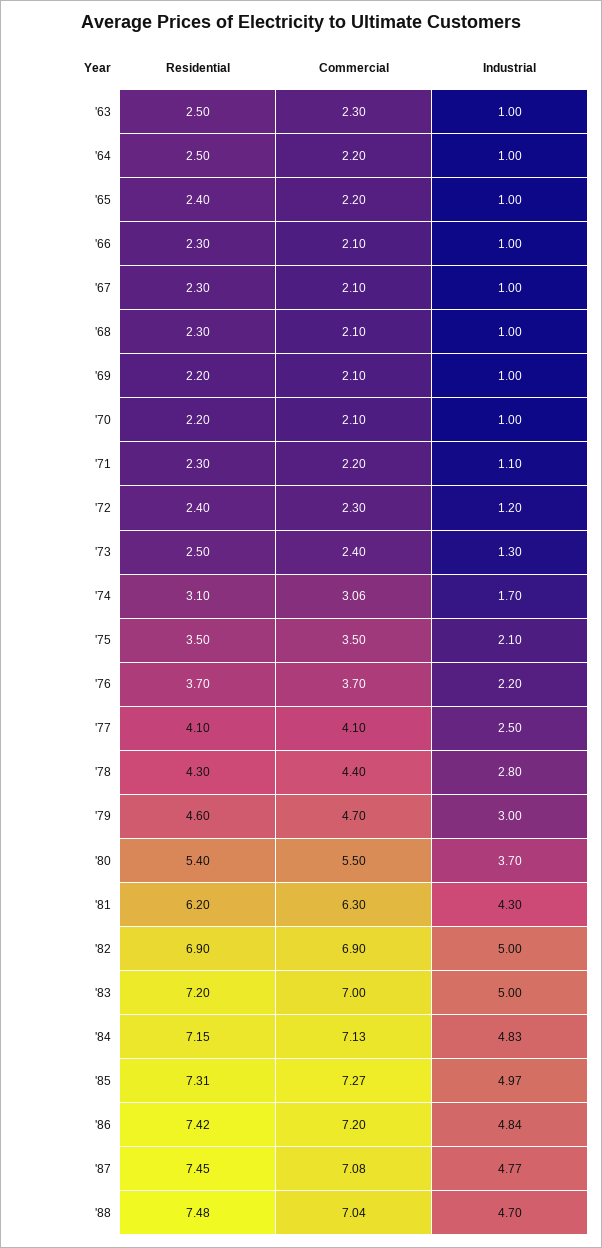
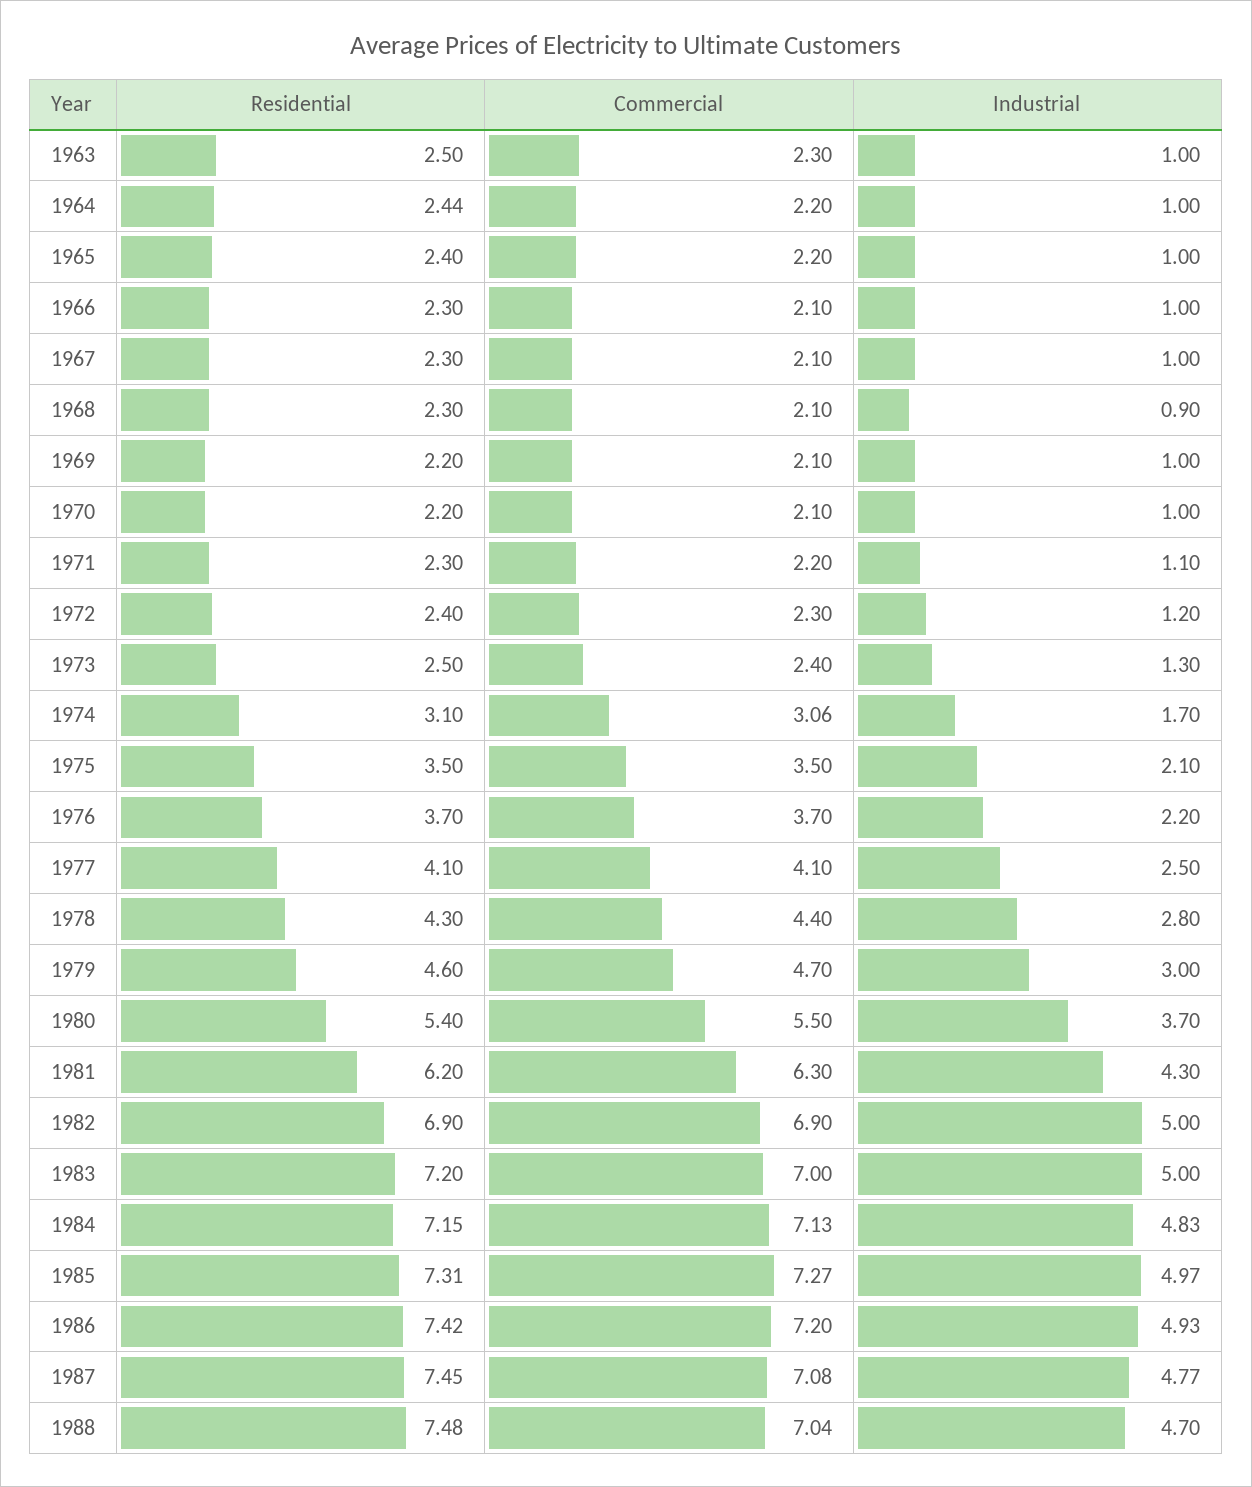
Residential, '64: 2.5 -> 2.44
Industrial, '68: 1 -> 0.9
Industrial, '86: 4.84 -> 4.93

